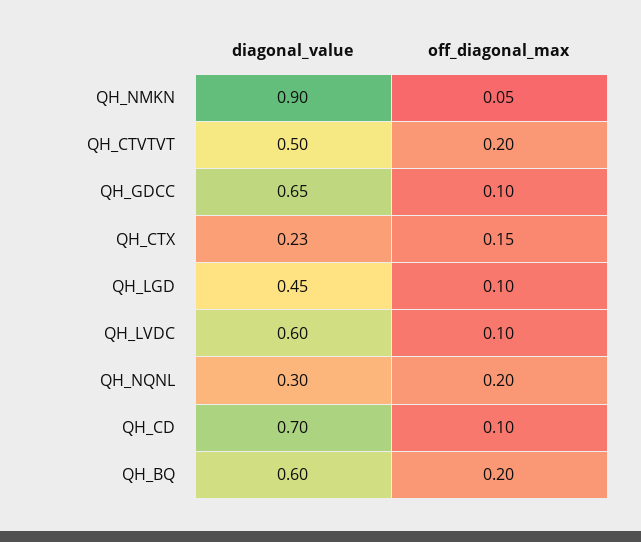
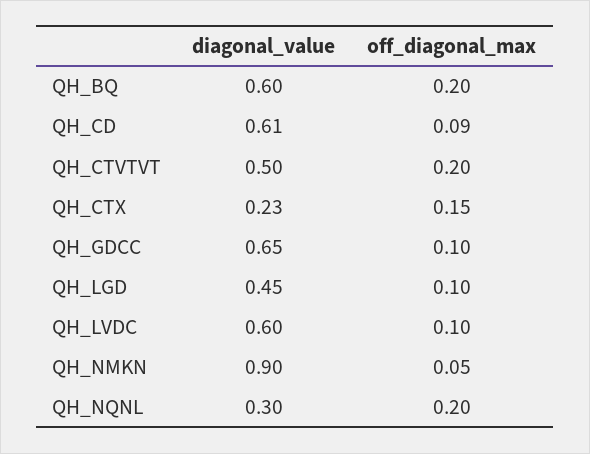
diagonal_value, QH_CD: 0.7 -> 0.61
off_diagonal_max, QH_CD: 0.1 -> 0.09

